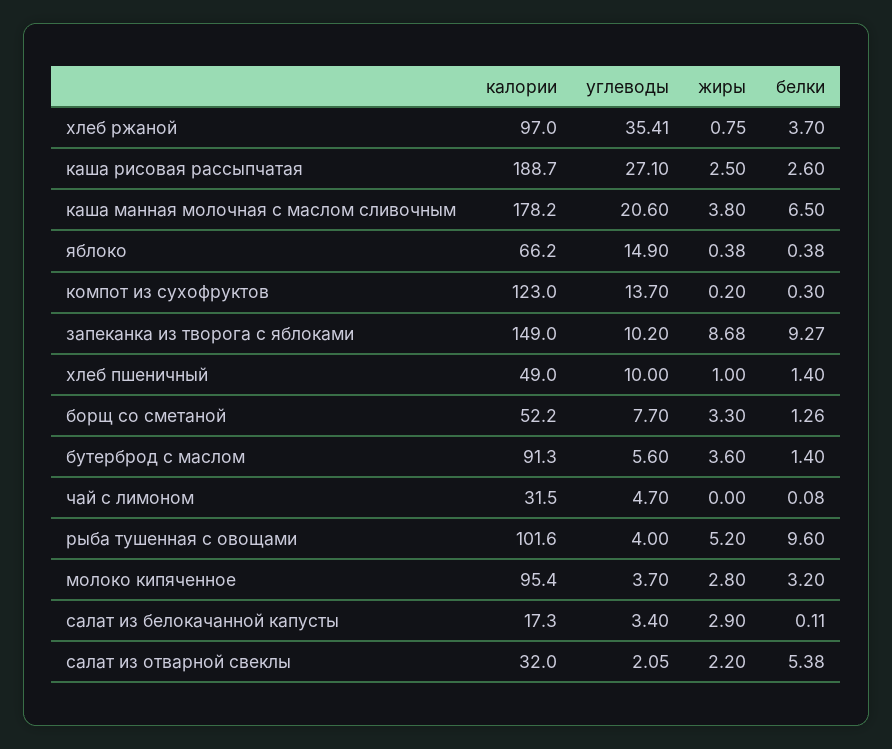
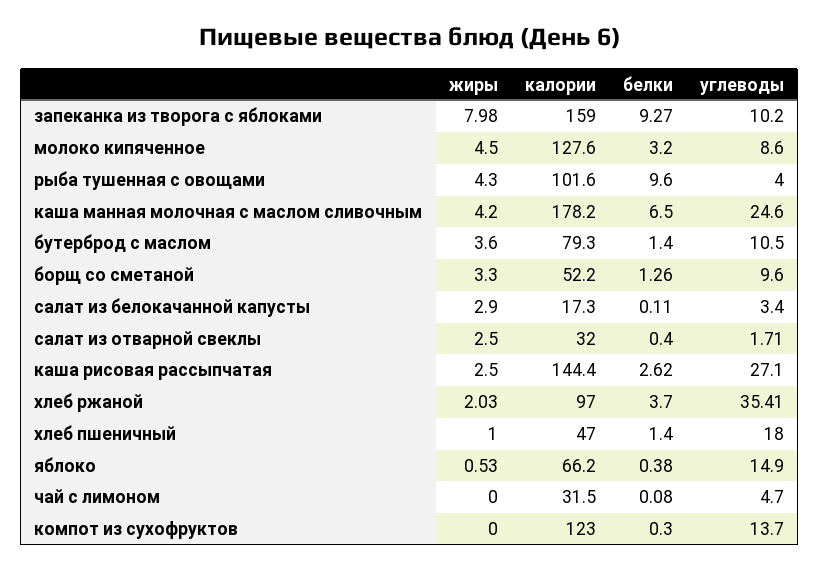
жиры, хлеб ржаной: 0.75 -> 2.03
калории, каша рисовая рассыпчатая: 188.7 -> 144.4
белки, каша рисовая рассыпчатая: 2.6 -> 2.62
углеводы, каша манная молочная с маслом сливочным: 20.6 -> 24.6
жиры, каша манная молочная с маслом сливочным: 3.8 -> 4.2
жиры, яблоко: 0.38 -> 0.53
жиры, компот из сухофруктов: 0.2 -> 0
калории, запеканка из творога с яблоками: 149 -> 159
жиры, запеканка из творога с яблоками: 8.68 -> 7.98
калории, хлеб пшеничный: 49 -> 47
углеводы, хлеб пшеничный: 10 -> 18
углеводы, борщ со сметаной: 7.7 -> 9.6
калории, бутерброд с маслом: 91.3 -> 79.3
углеводы, бутерброд с маслом: 5.6 -> 10.5
жиры, рыба тушенная с овощами: 5.2 -> 4.3
калории, молоко кипяченное: 95.4 -> 127.6
углеводы, молоко кипяченное: 3.7 -> 8.6
жиры, молоко кипяченное: 2.8 -> 4.5
углеводы, салат из отварной свеклы: 2.05 -> 1.71
жиры, салат из отварной свеклы: 2.2 -> 2.5
белки, салат из отварной свеклы: 5.38 -> 0.4

